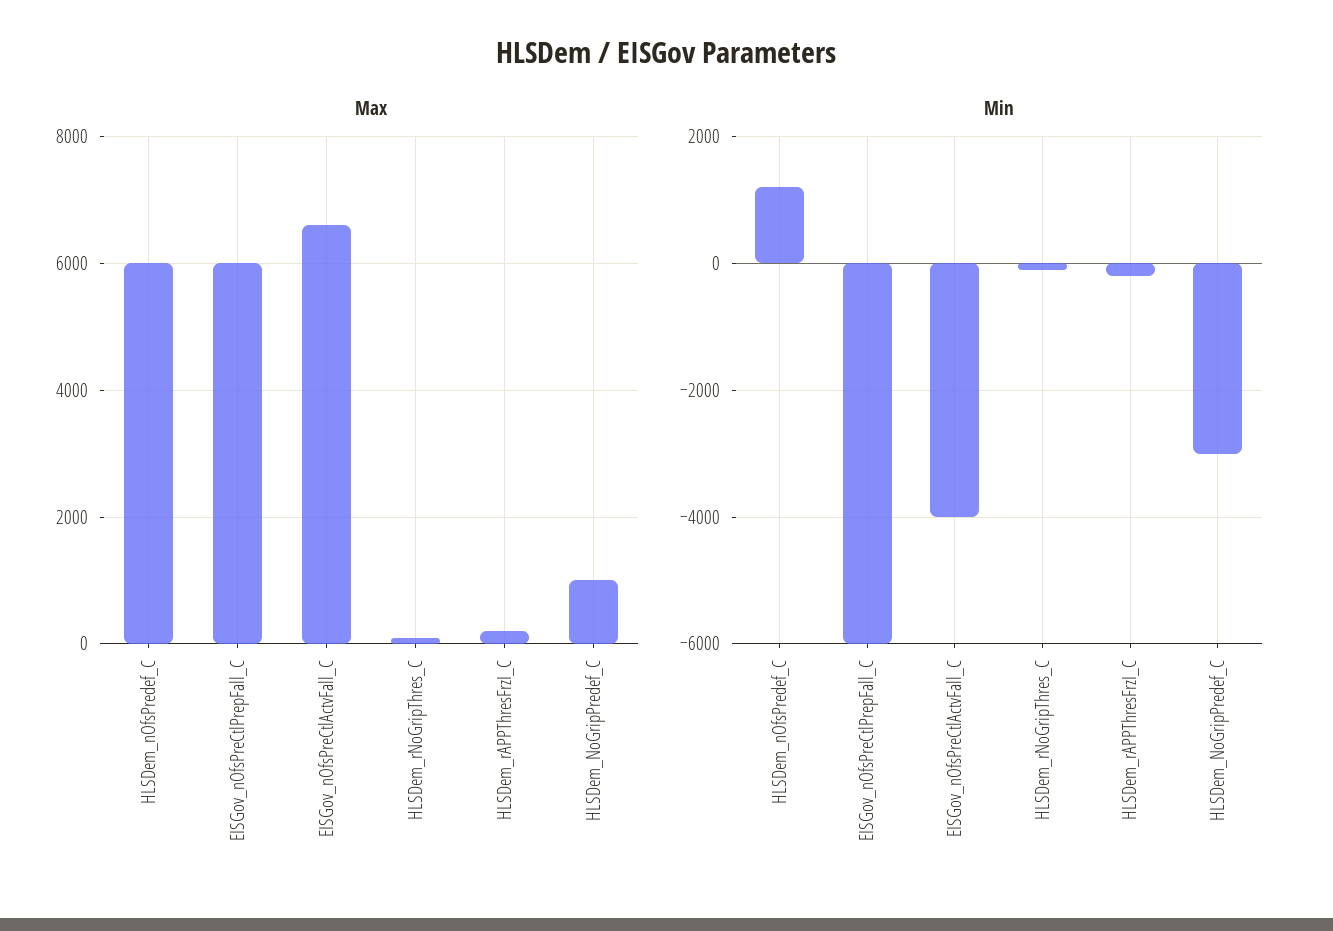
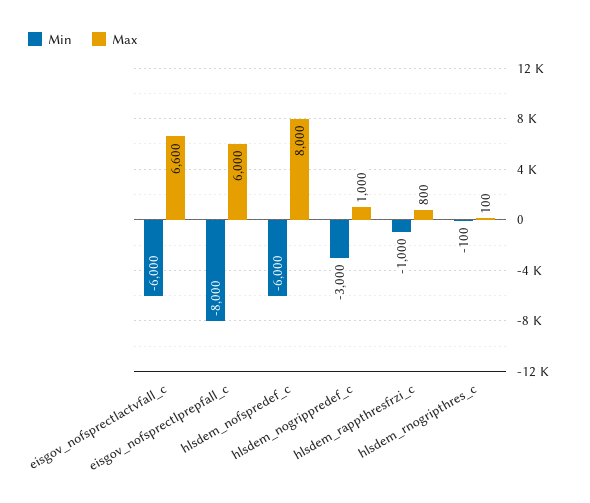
Max, HLSDem_nOfsPredef_C: 6000 -> 8000
Max, HLSDem_rAPPThresFrzI_C: 200 -> 800
Min, HLSDem_nOfsPredef_C: 1200 -> -6000
Min, EISGov_nOfsPreCtlPrepFall_C: -6000 -> -8000
Min, EISGov_nOfsPreCtlActvFall_C: -4000 -> -6000
Min, HLSDem_rAPPThresFrzI_C: -200 -> -1000

